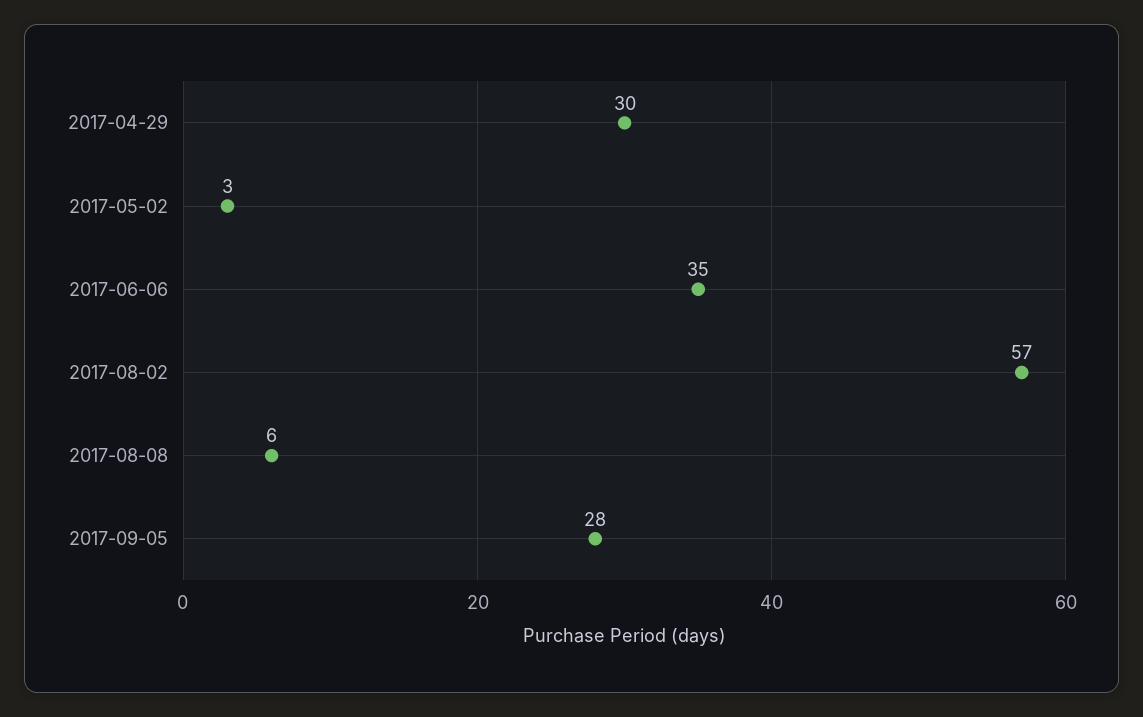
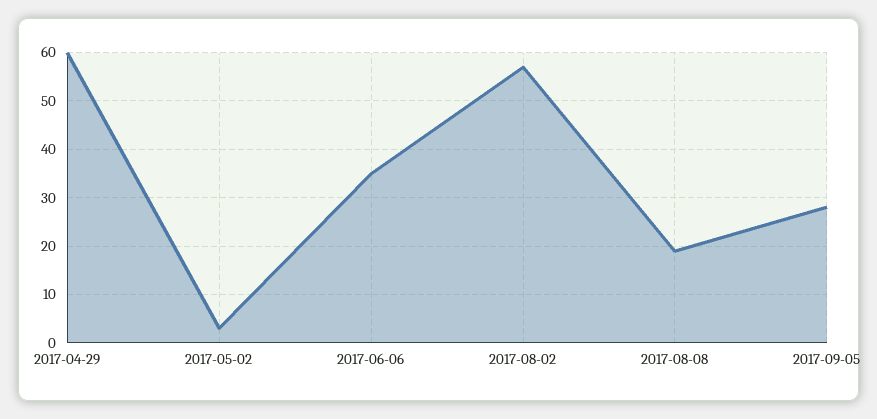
2017-04-29: 30 -> 60
2017-08-08: 6 -> 20

